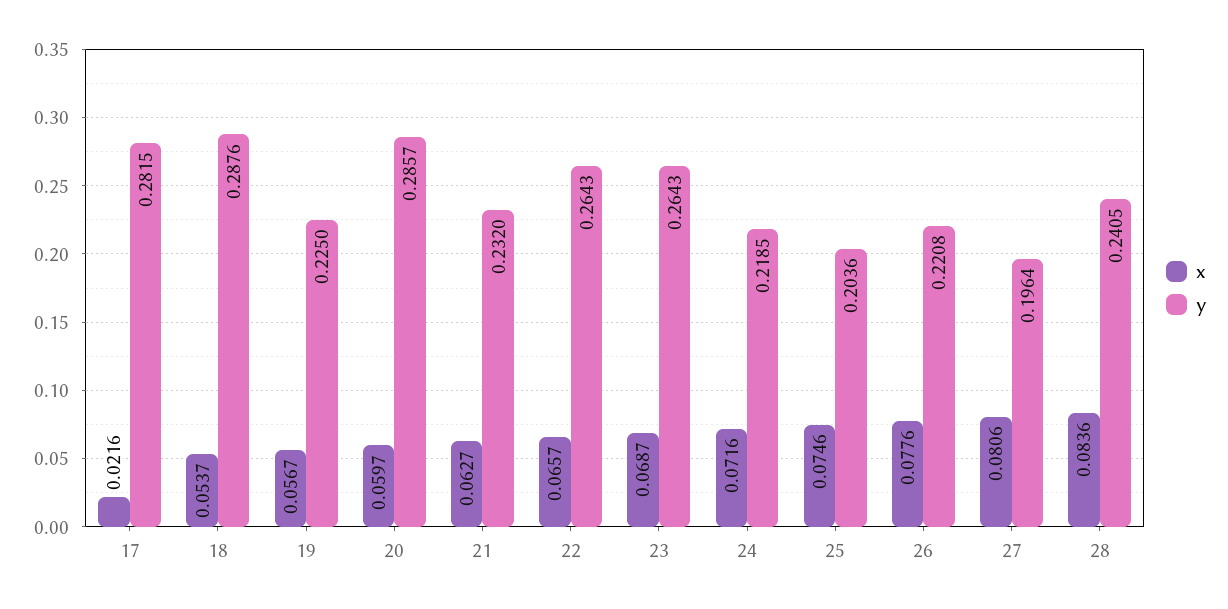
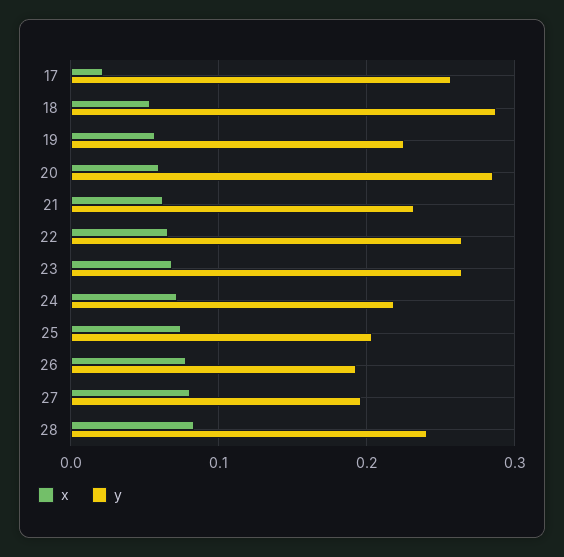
y, 17: 0.2815 -> 0.26
y, 26: 0.2208 -> 0.19

